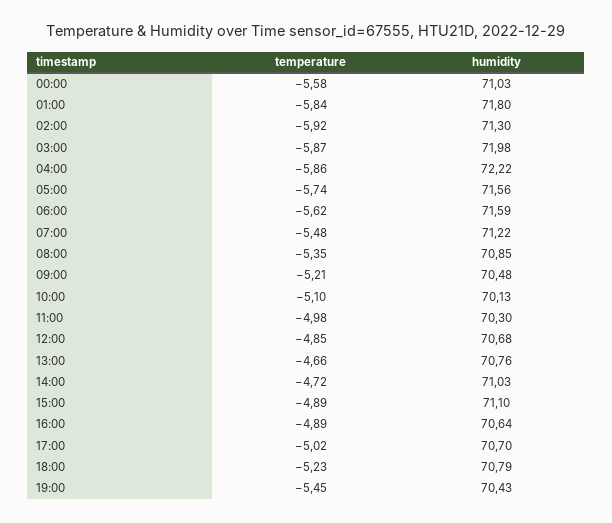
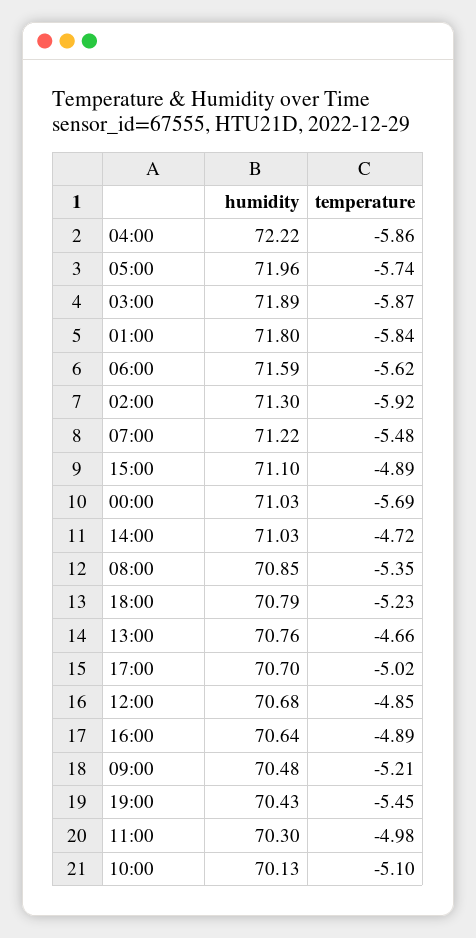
temperature, 00:00: -5.58 -> -5.69
humidity, 03:00: 71.98 -> 71.89
humidity, 05:00: 71.56 -> 71.96

